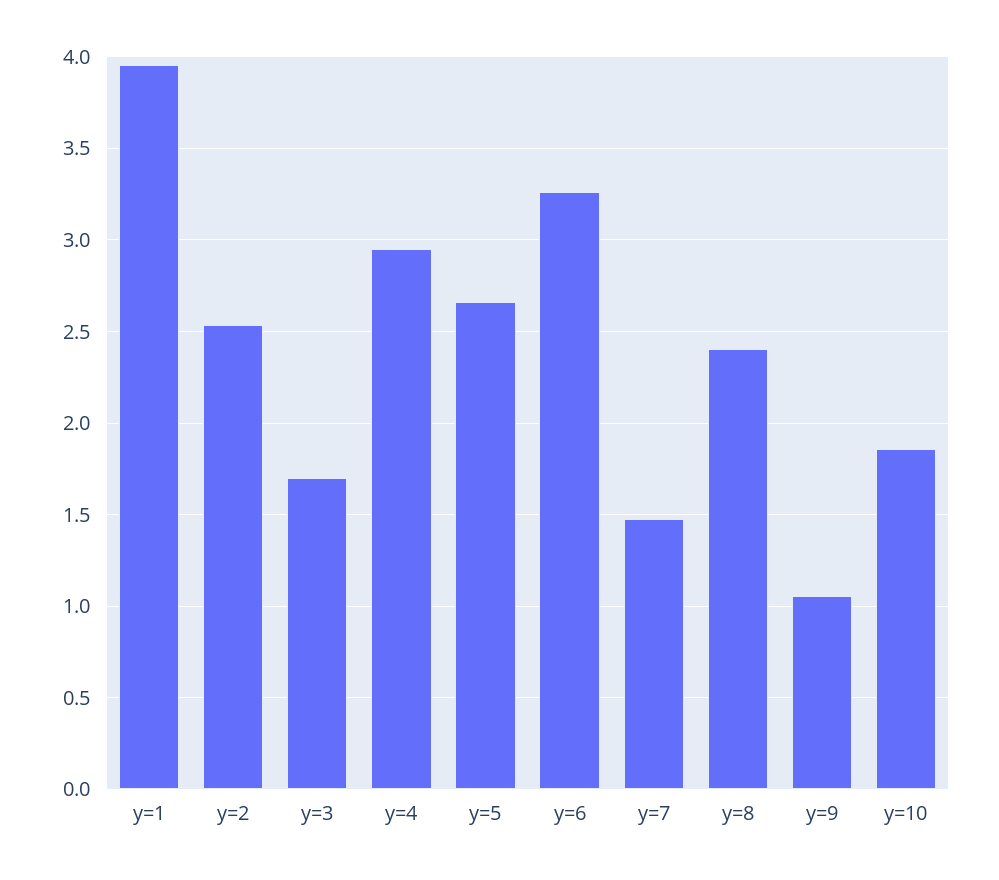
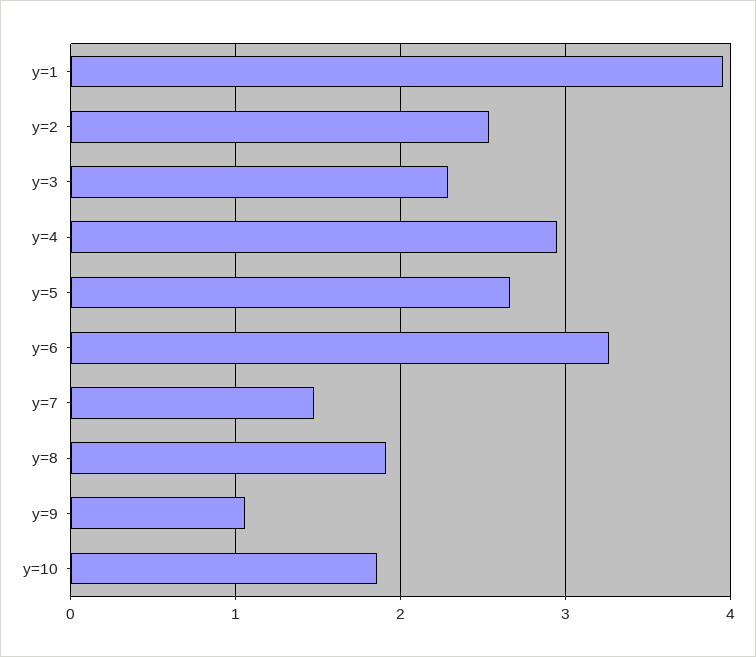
y=3: 1.7 -> 2.3
y=8: 2.4 -> 1.9

